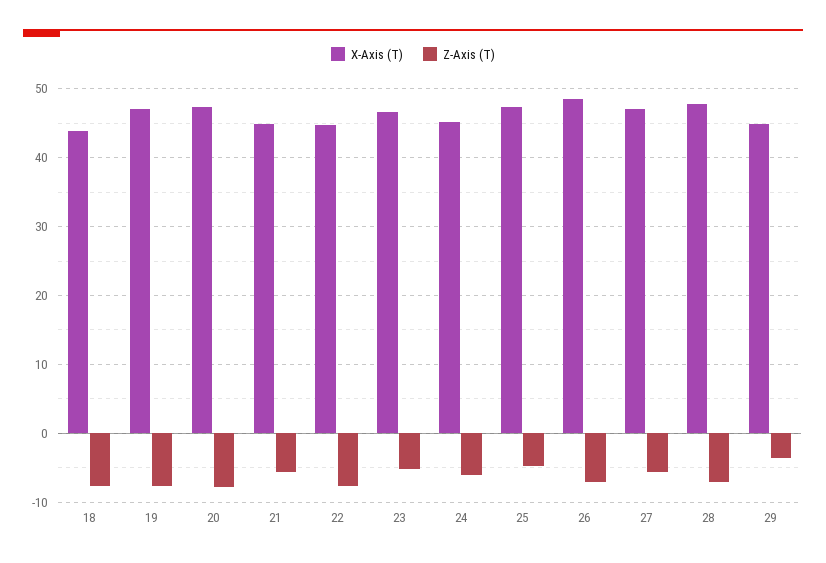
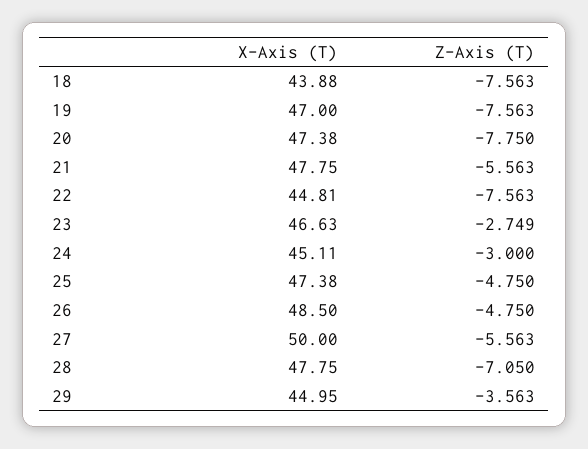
X-Axis (T), 21: 45 -> 47.75
Z-Axis (T), 23: -5 -> -2.749
Z-Axis (T), 24: -6 -> -3
Z-Axis (T), 26: -7 -> -4.75
X-Axis (T), 27: 47 -> 50

